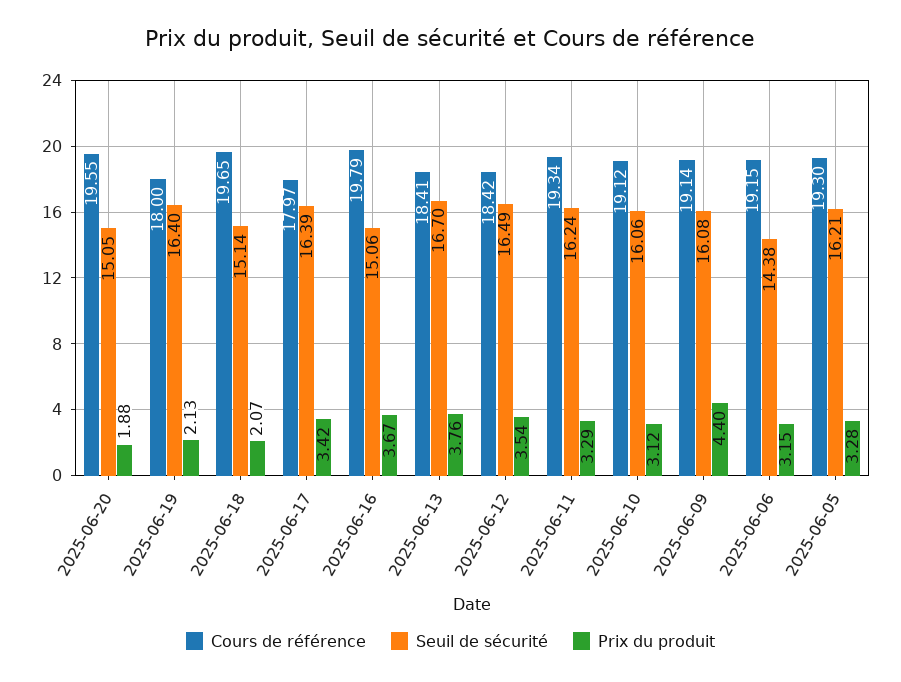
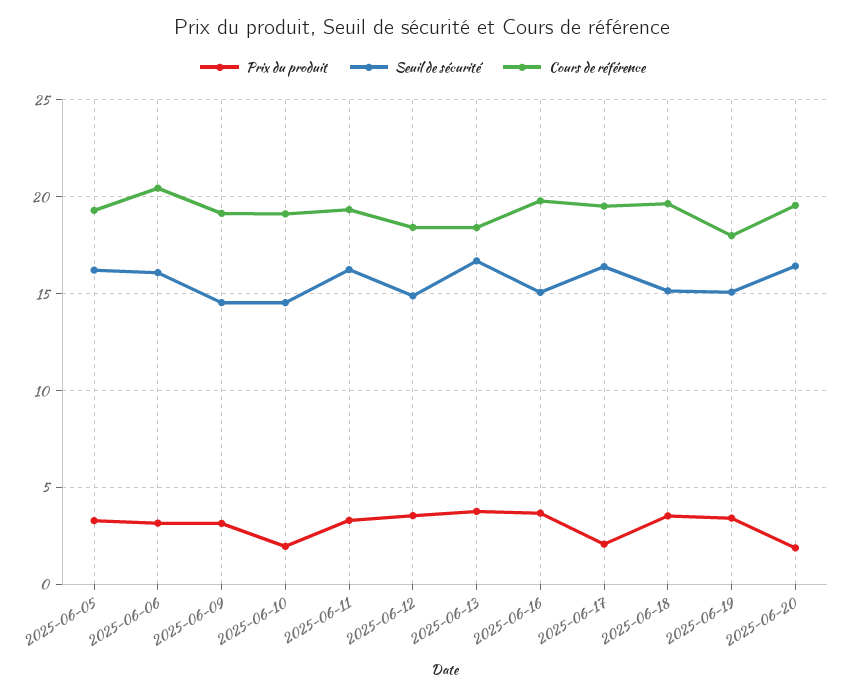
Seuil de sécurité, 2025-06-20: 15.05 -> 16.5
Seuil de sécurité, 2025-06-19: 16.4 -> 15
Prix du produit, 2025-06-19: 2.13 -> 3.5
Prix du produit, 2025-06-18: 2.07 -> 3.5
Cours de référence, 2025-06-17: 17.97 -> 19.5
Prix du produit, 2025-06-17: 3.42 -> 2
Seuil de sécurité, 2025-06-12: 16.49 -> 15
Seuil de sécurité, 2025-06-10: 16.06 -> 14.5
Prix du produit, 2025-06-10: 3.12 -> 2
Seuil de sécurité, 2025-06-09: 16.08 -> 14.5
Prix du produit, 2025-06-09: 4.4 -> 3
Cours de référence, 2025-06-06: 19.15 -> 20.5
Seuil de sécurité, 2025-06-06: 14.38 -> 16

